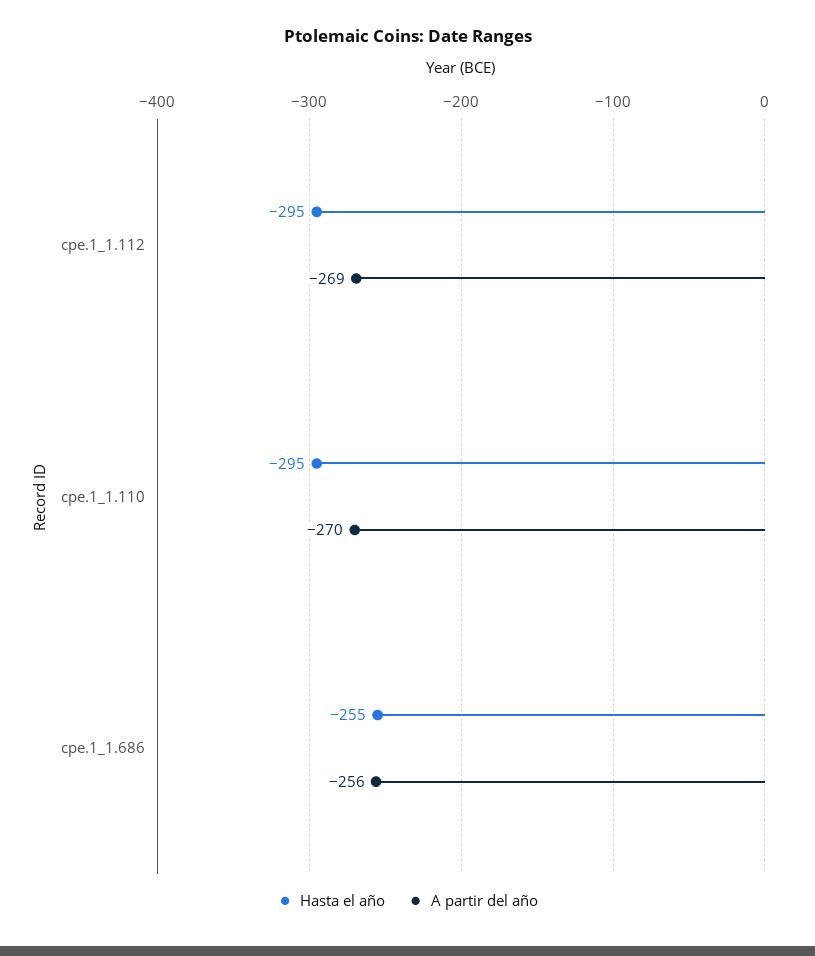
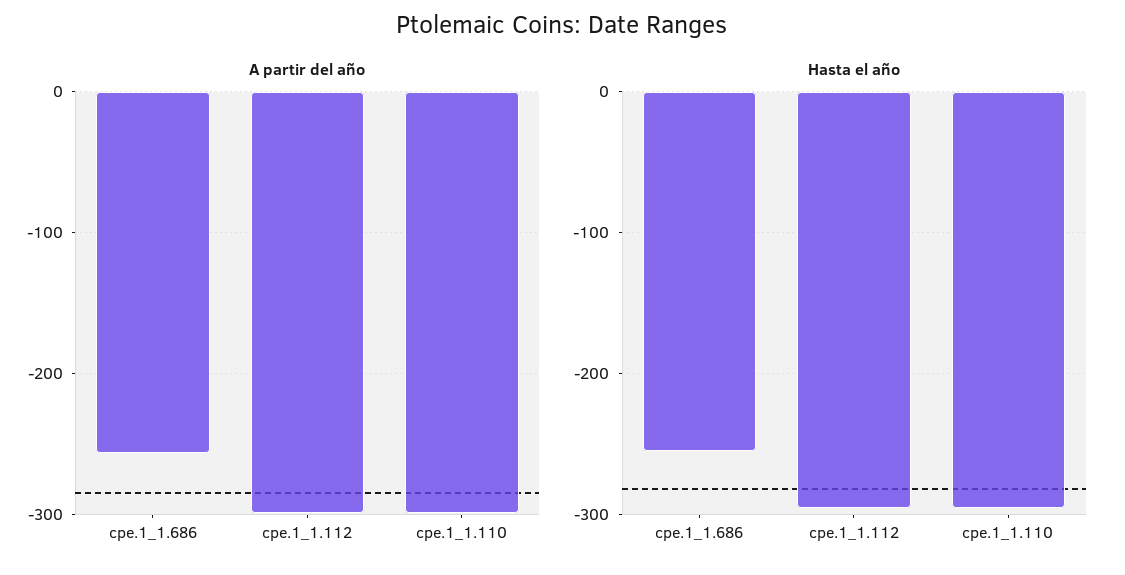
A partir del año, cpe.1_1.112: -269 -> -300
A partir del año, cpe.1_1.110: -270 -> -300

